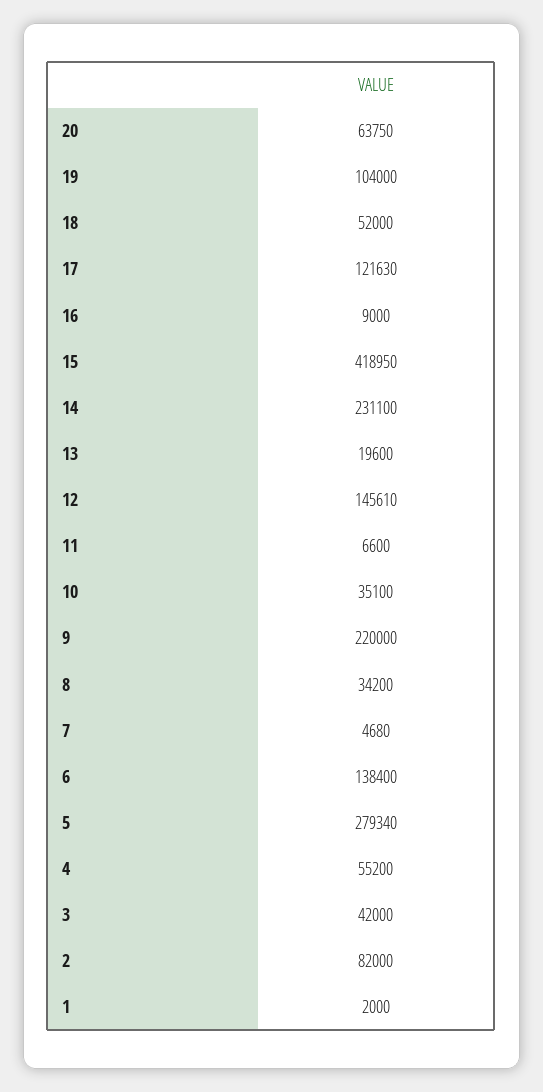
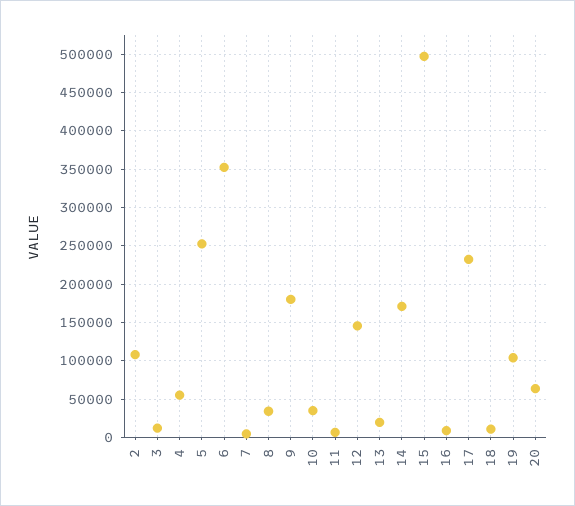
18: 52000 -> 10000
17: 121630 -> 230000
15: 418950 -> 500000
14: 231100 -> 170000
9: 220000 -> 180000
6: 138400 -> 350000
5: 279340 -> 250000
3: 42000 -> 10000
2: 82000 -> 110000
1: 2000 -> none

